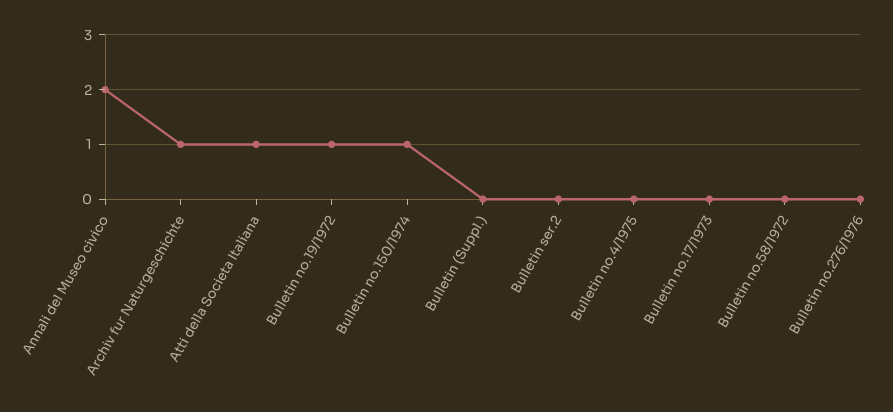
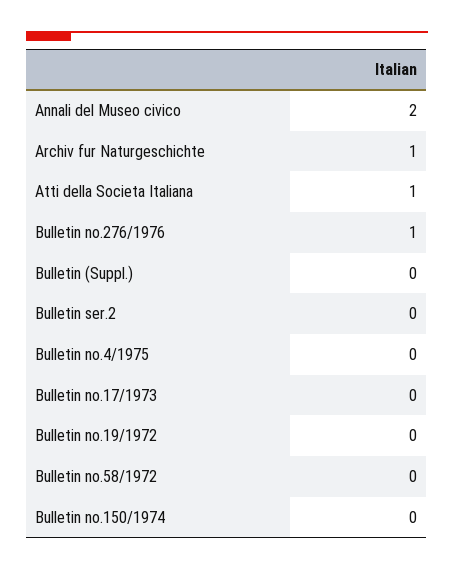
Bulletin no.19/1972: 1 -> 0
Bulletin no.150/1974: 1 -> 0
Bulletin no.276/1976: 0 -> 1

